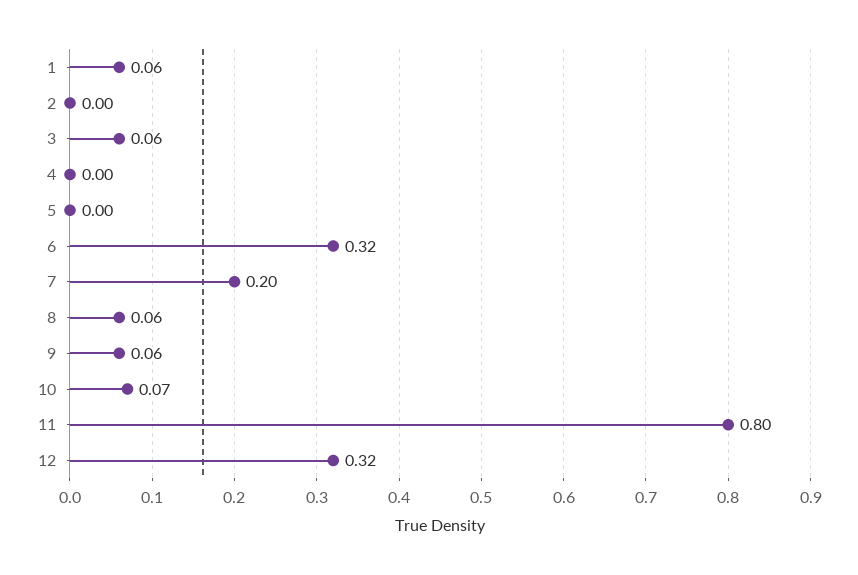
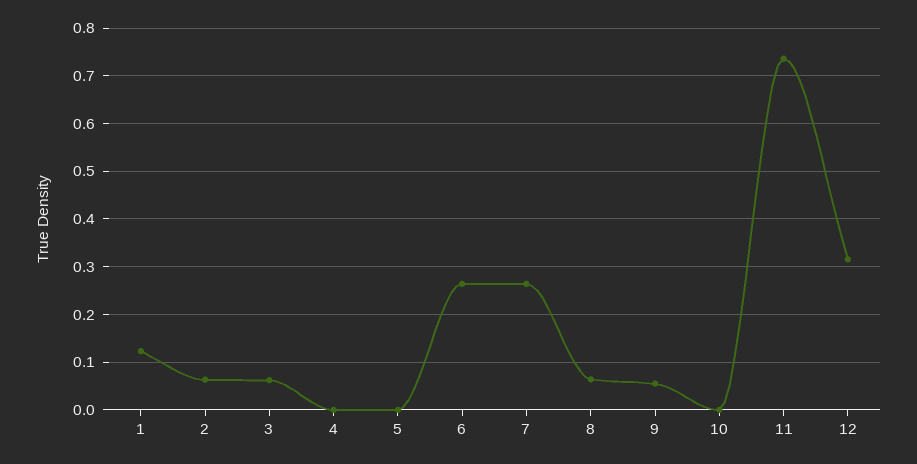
1: 0.06 -> 0.12
2: 0 -> 0.06
6: 0.32 -> 0.26
7: 0.2 -> 0.26
10: 0.07 -> 0
11: 0.8 -> 0.74

